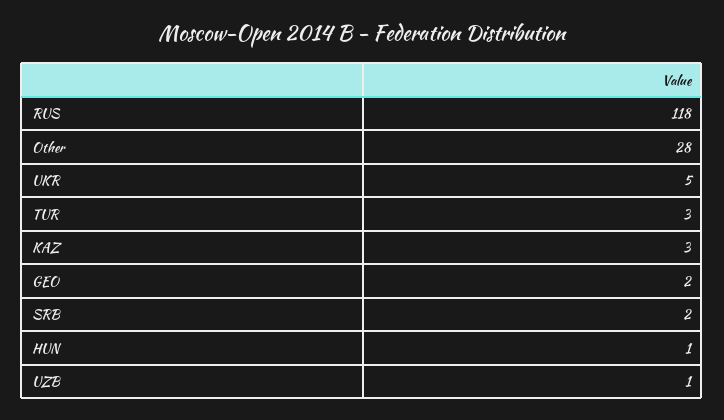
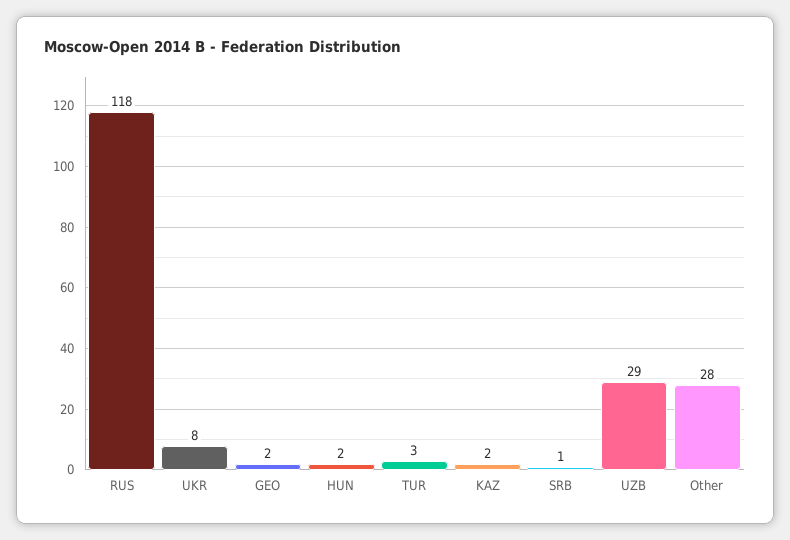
UKR: 5 -> 8
KAZ: 3 -> 2
SRB: 2 -> 1
HUN: 1 -> 2
UZB: 1 -> 29

